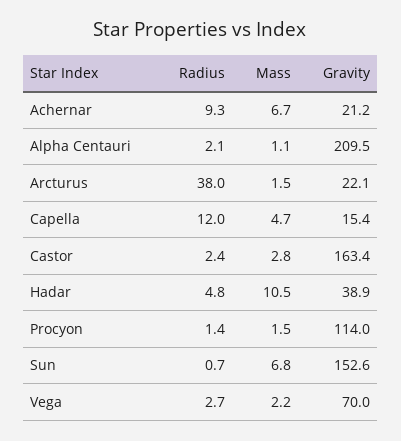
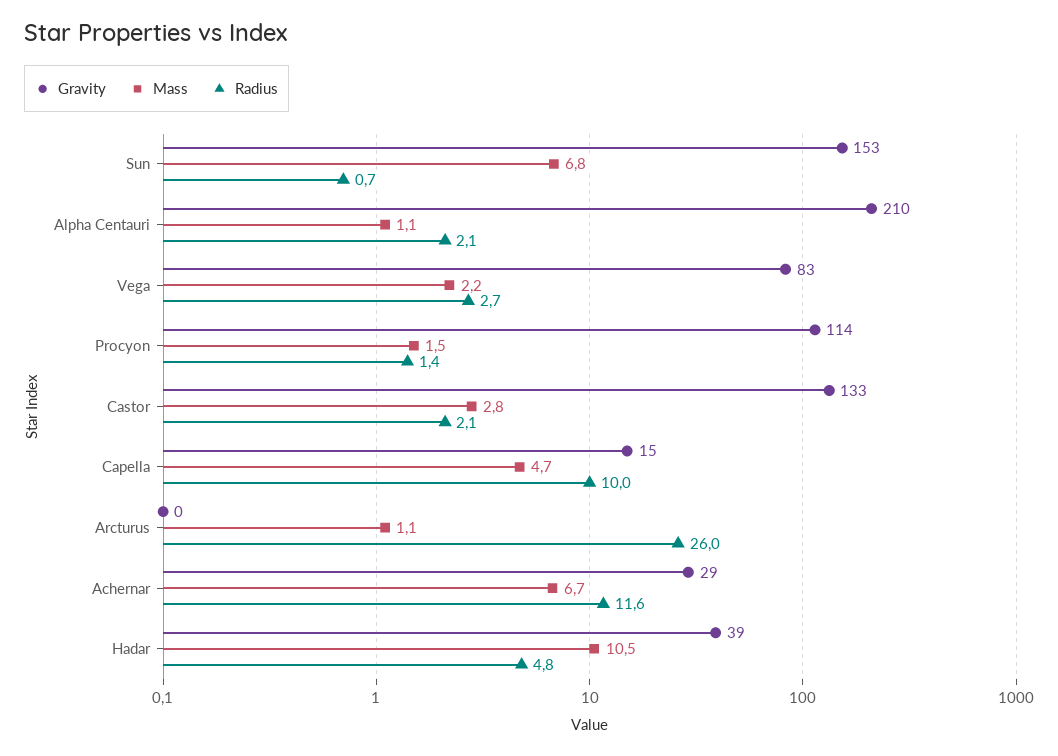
Radius, Achernar: 9.3 -> 11.6
Gravity, Achernar: 21.2 -> 29
Radius, Arcturus: 38 -> 26
Mass, Arcturus: 1.5 -> 1.1
Gravity, Arcturus: 22.1 -> 0
Radius, Capella: 12 -> 10
Radius, Castor: 2.4 -> 2.1
Gravity, Castor: 163.4 -> 133
Gravity, Vega: 70 -> 83

